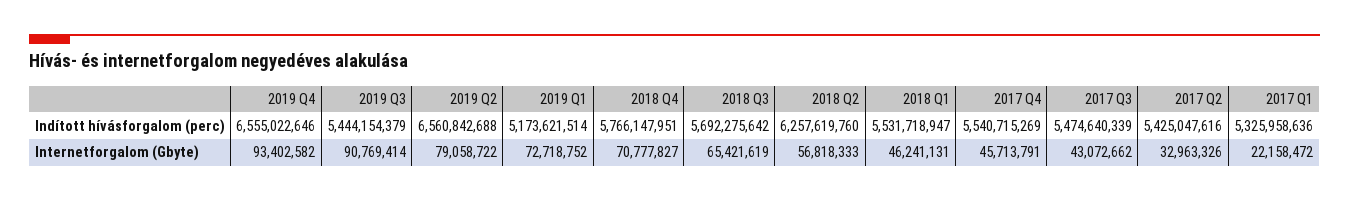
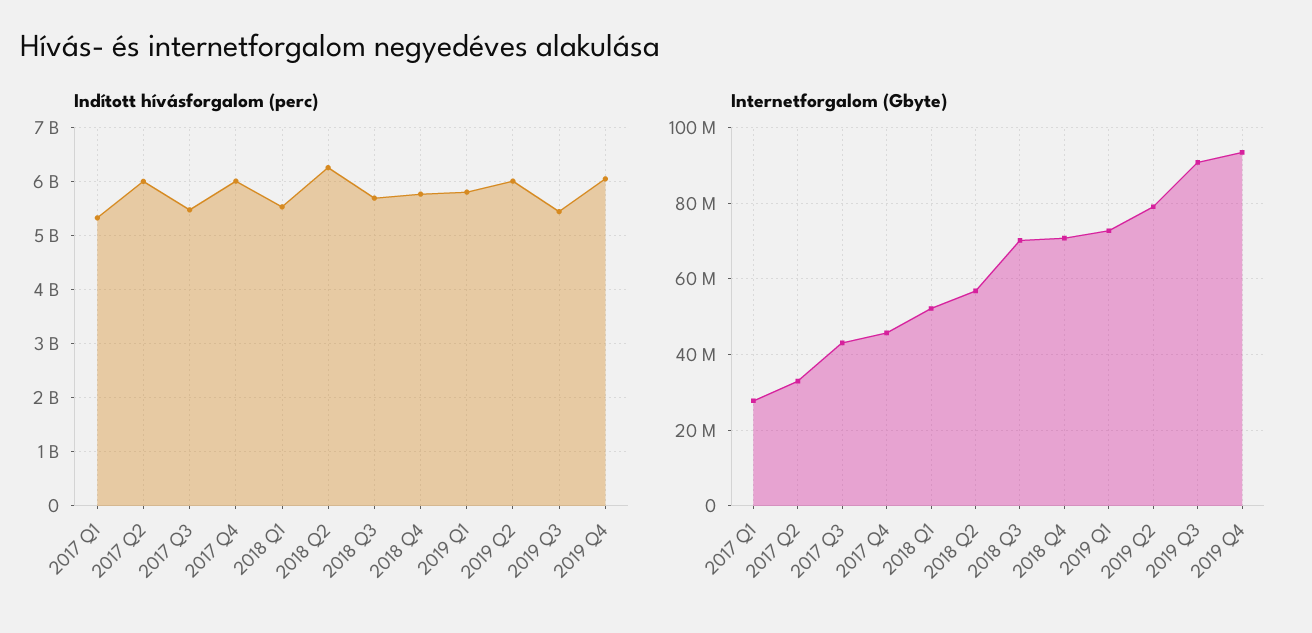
Indított hívásforgalom (perc), 2019 Q4: 6555022646 -> 6000000000
Indított hívásforgalom (perc), 2019 Q2: 6560842688 -> 6000000000
Indított hívásforgalom (perc), 2019 Q1: 5173621514 -> 5800000000
Indított hívásforgalom (perc), 2017 Q4: 5540715269 -> 6000000000
Indított hívásforgalom (perc), 2017 Q2: 5425047616 -> 6000000000
Internetforgalom (Gbyte), 2018 Q3: 65421619 -> 70000000
Internetforgalom (Gbyte), 2018 Q1: 46241131 -> 52000000
Internetforgalom (Gbyte), 2017 Q1: 22158472 -> 28000000

